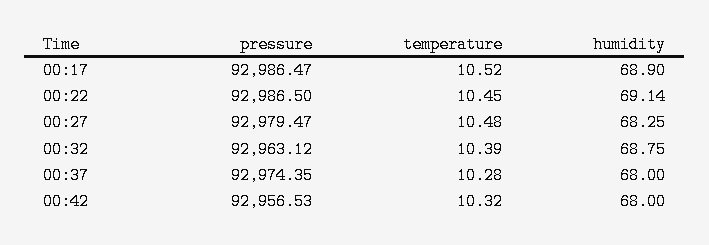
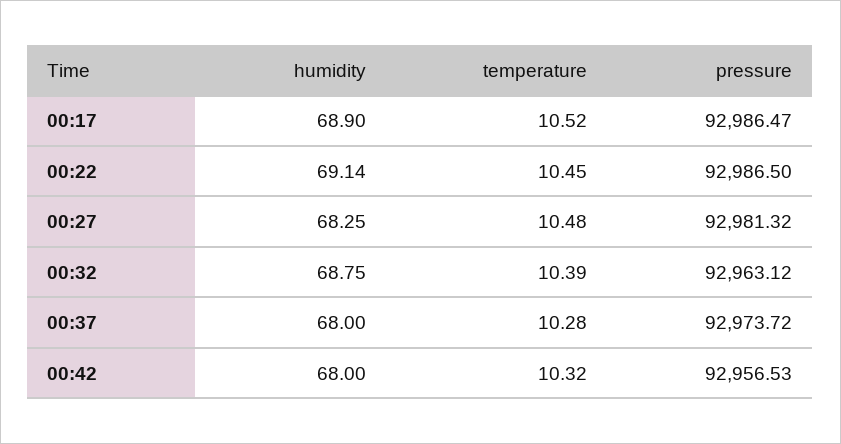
pressure, 00:27: 92979.47 -> 92981.32
pressure, 00:37: 92974.35 -> 92973.72

